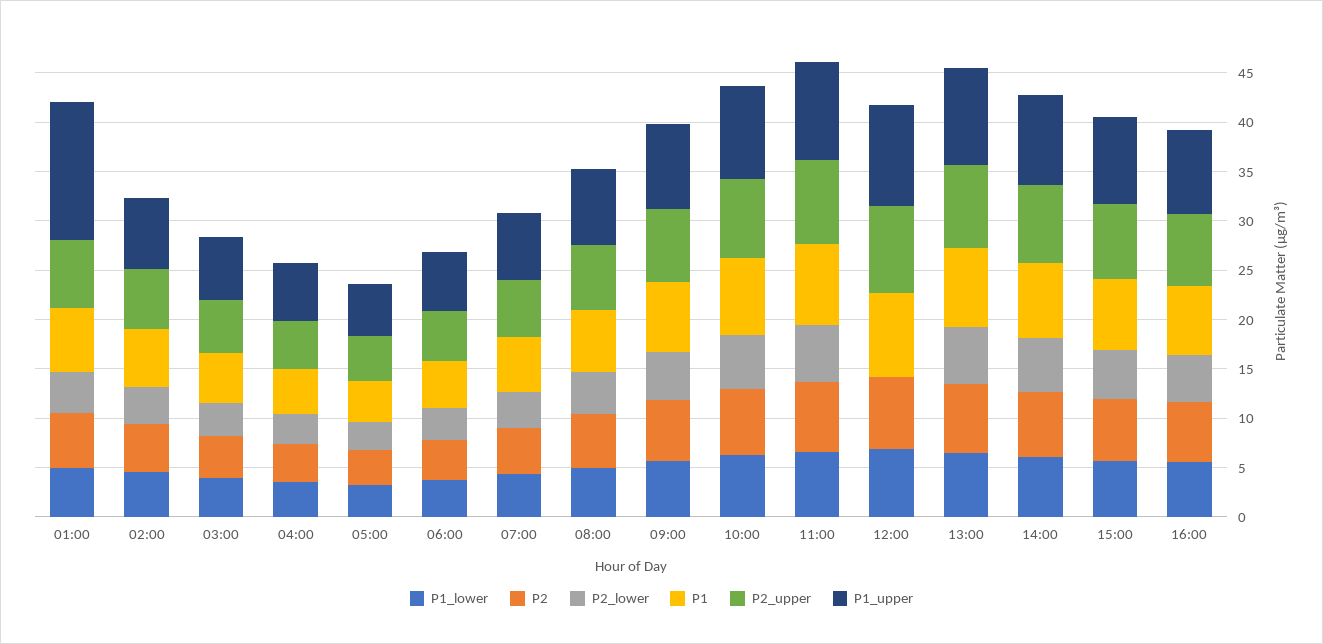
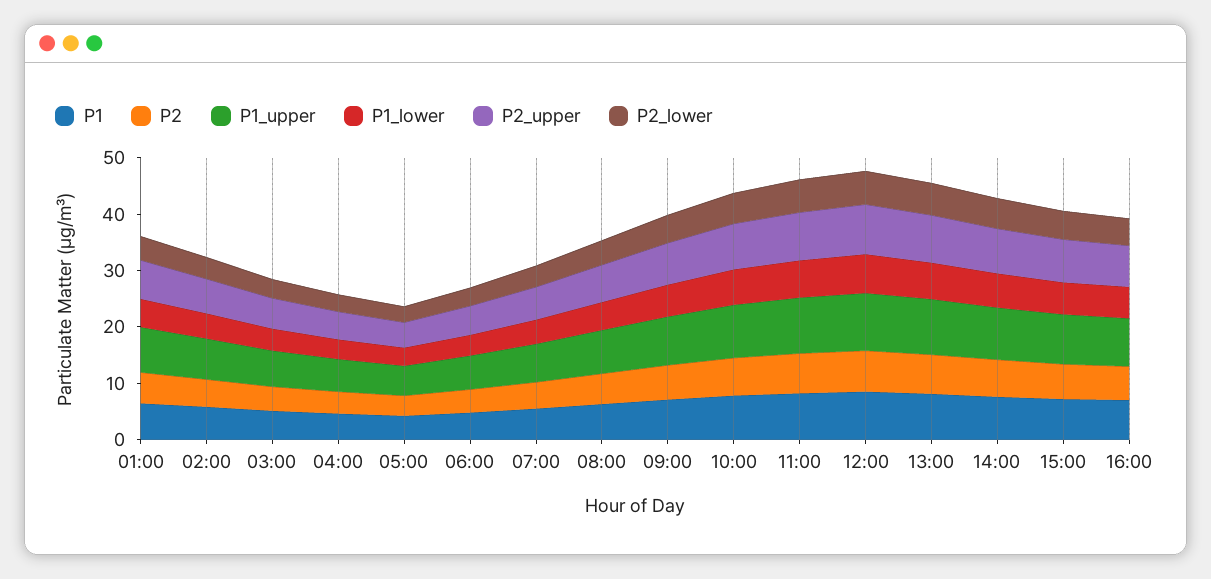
P1_upper, 01:00: 14 -> 8
P2_lower, 12:00: 0 -> 6

